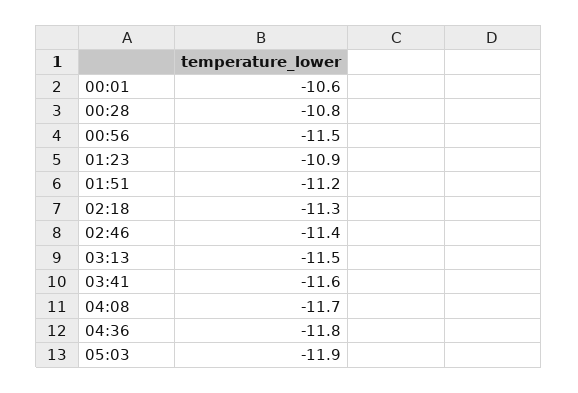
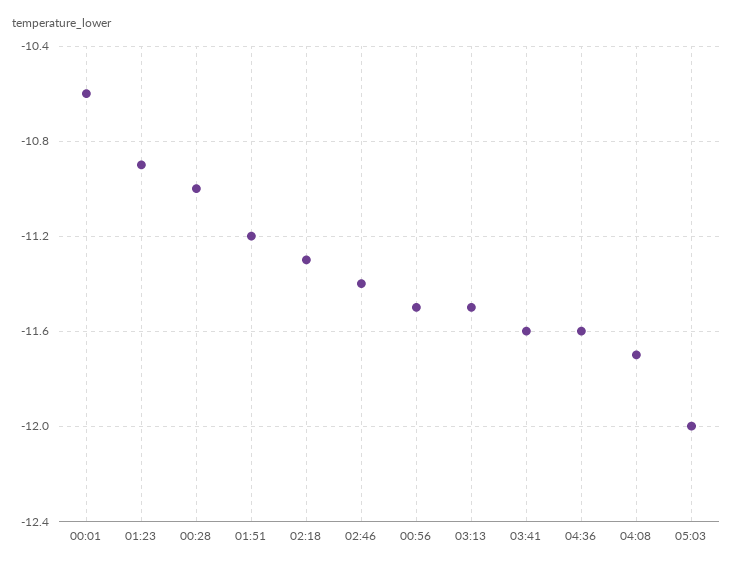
00:28: -10.8 -> -11
04:36: -11.8 -> -11.6
05:03: -11.9 -> -12

